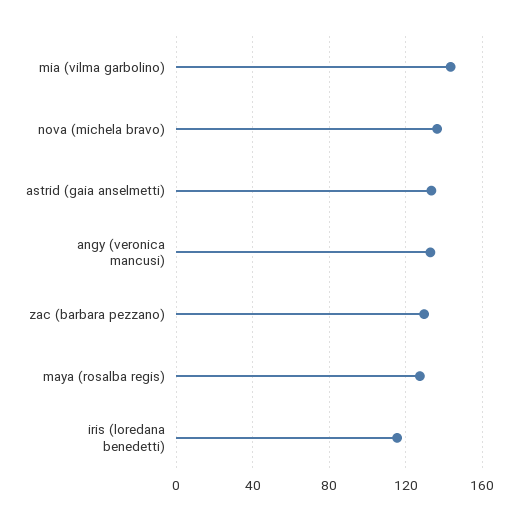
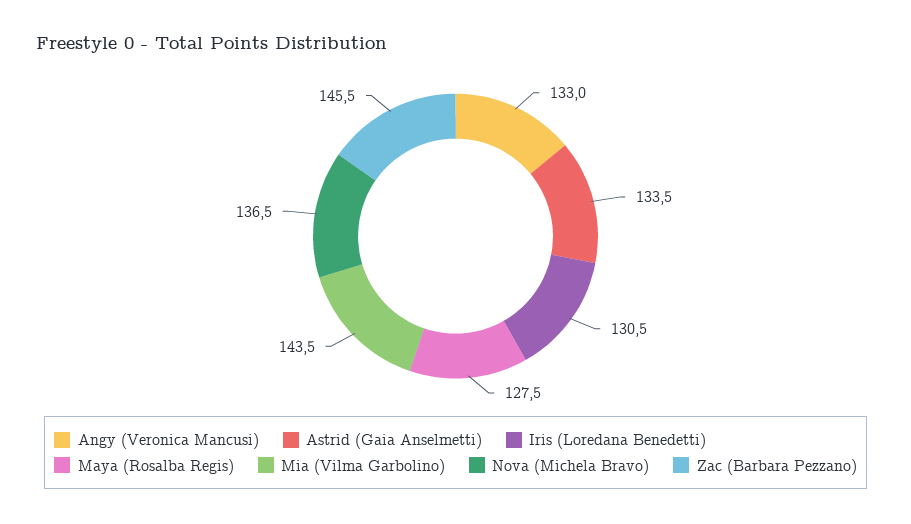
zac (barbara pezzano): 130 -> 145.5
iris (loredana benedetti): 115 -> 130.5

